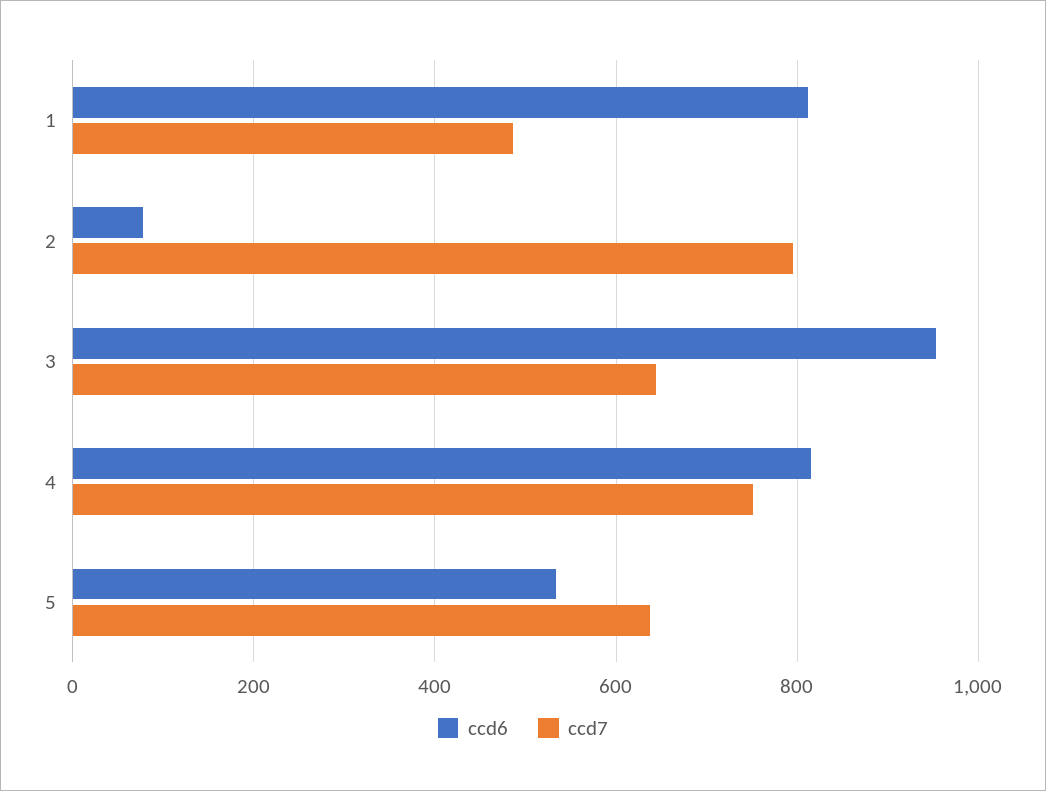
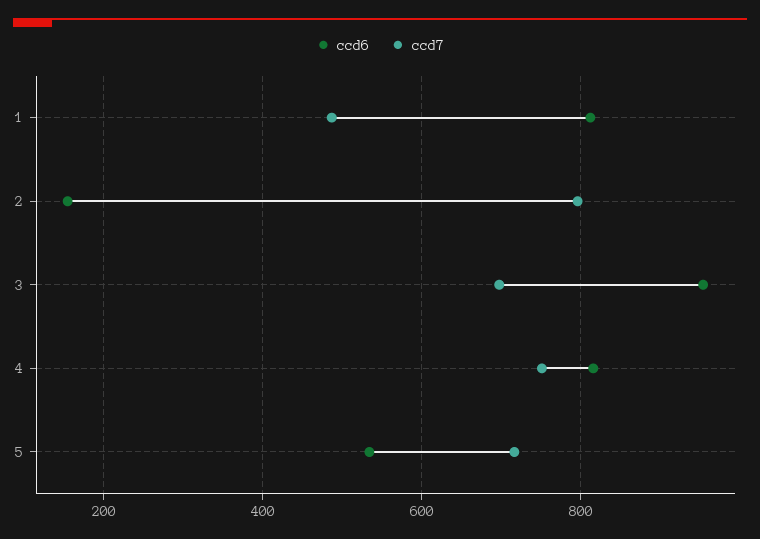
ccd6, 2: 80 -> 160
ccd7, 3: 640 -> 700
ccd7, 5: 640 -> 720

